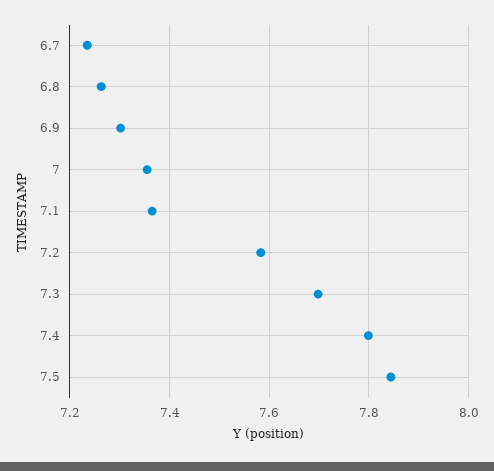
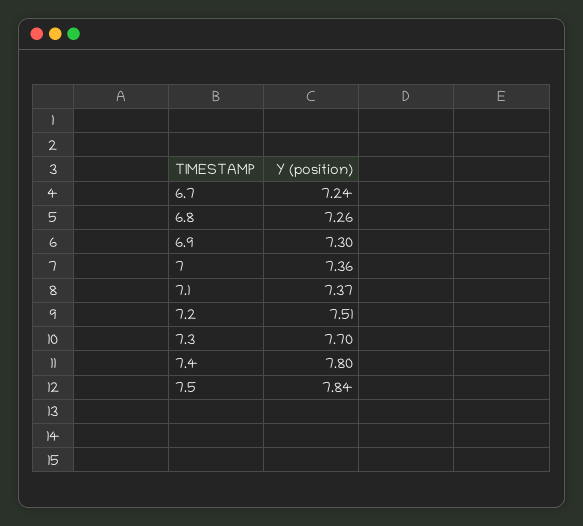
7.2: 7.58 -> 7.51

